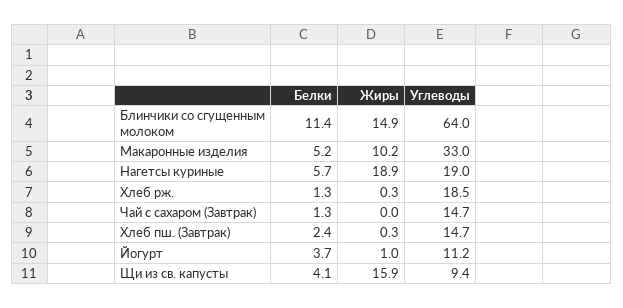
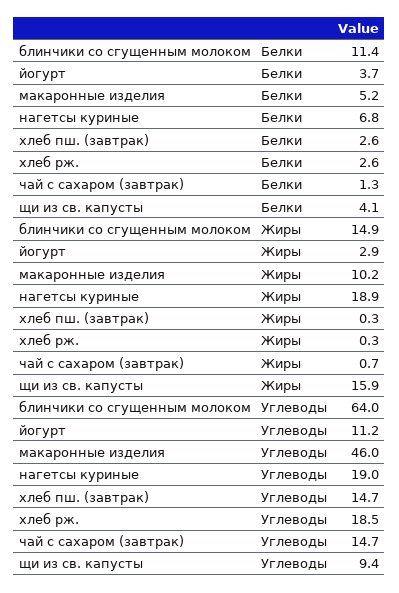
Углеводы, Макаронные изделия: 33 -> 46
Белки, Нагетсы куриные: 5.7 -> 6.8
Белки, Хлеб рж.: 1.3 -> 2.6
Жиры, Чай с сахаром (Завтрак): 0 -> 0.7
Белки, Хлеб пш. (Завтрак): 2.4 -> 2.6
Жиры, Йогурт: 1 -> 2.9

